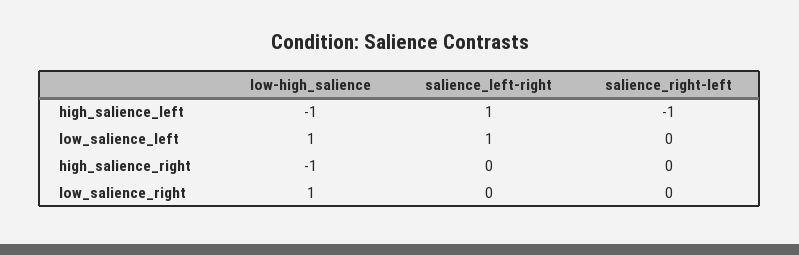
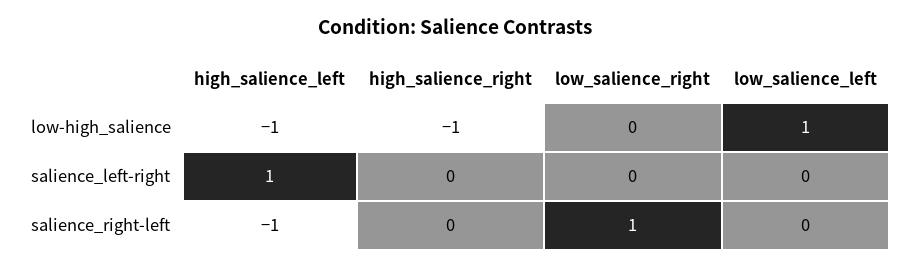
salience_left-right, low_salience_left: 1 -> 0
low-high_salience, low_salience_right: 1 -> 0
salience_right-left, low_salience_right: 0 -> 1

